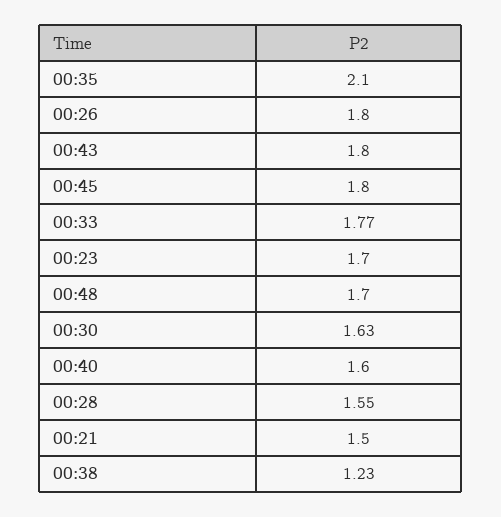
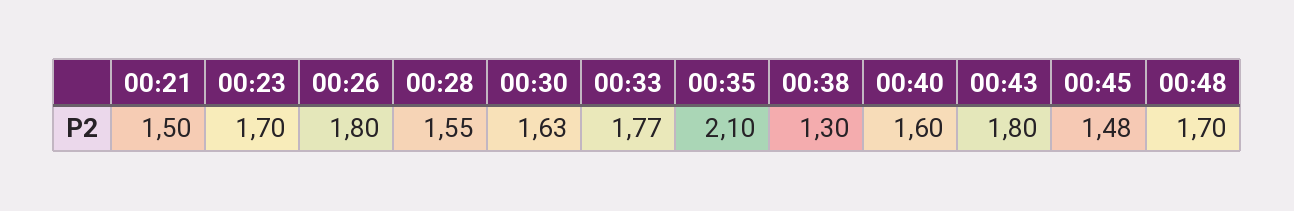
00:45: 1.8 -> 1.48
00:38: 1.23 -> 1.3

